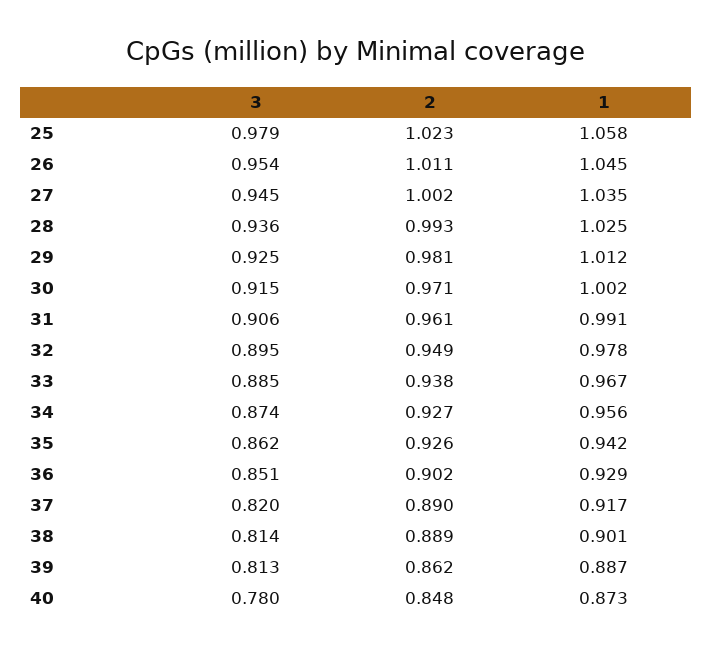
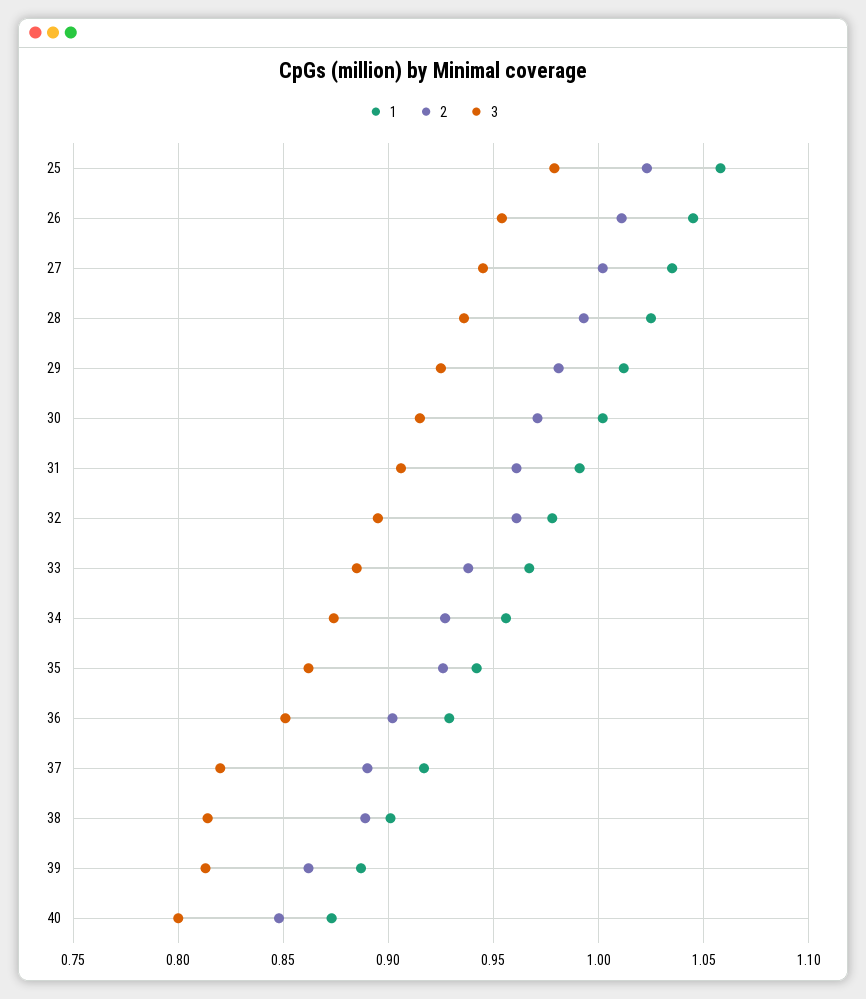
2, 32: 0.949 -> 0.96
3, 40: 0.78 -> 0.8

